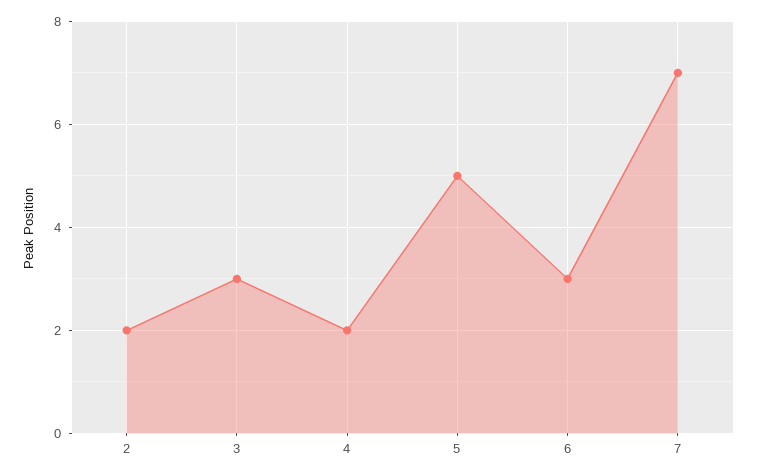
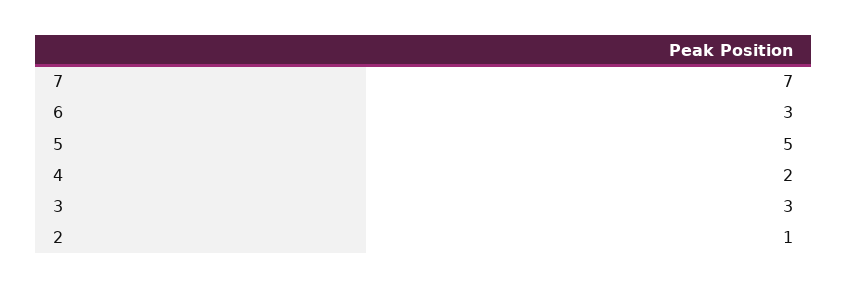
2: 2 -> 1

